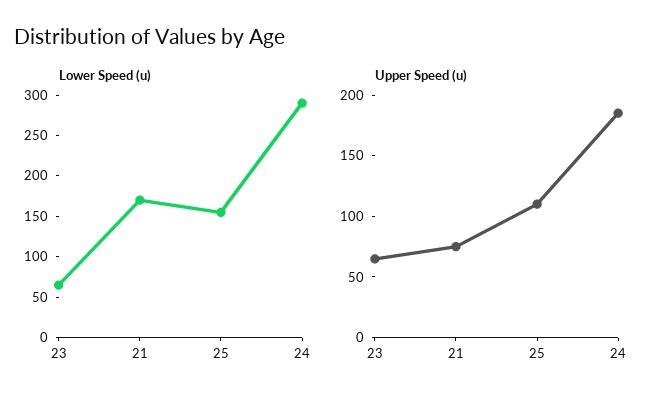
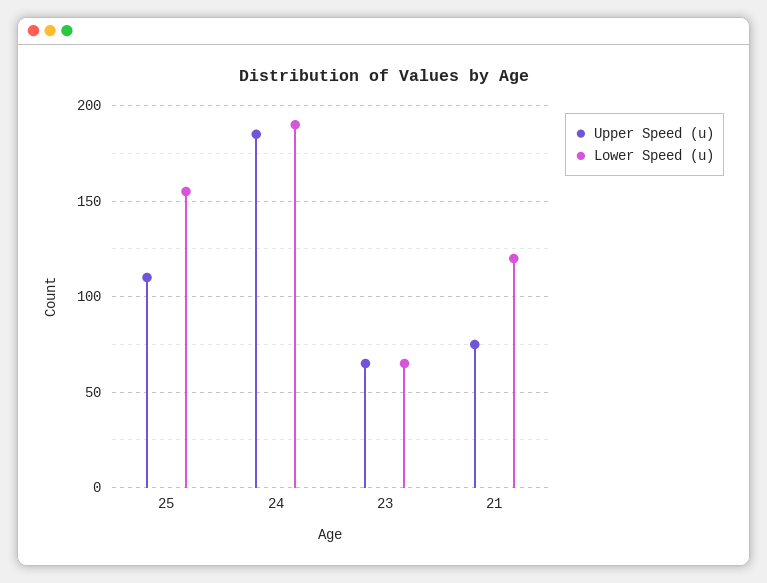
Lower Speed (u), 21: 170 -> 120
Lower Speed (u), 24: 290 -> 190

